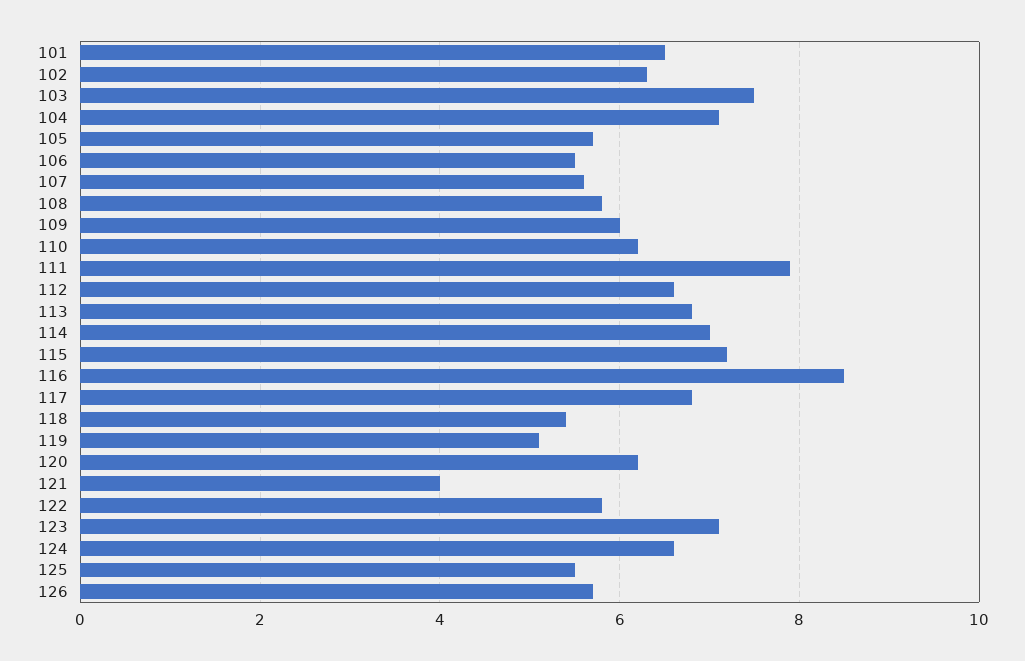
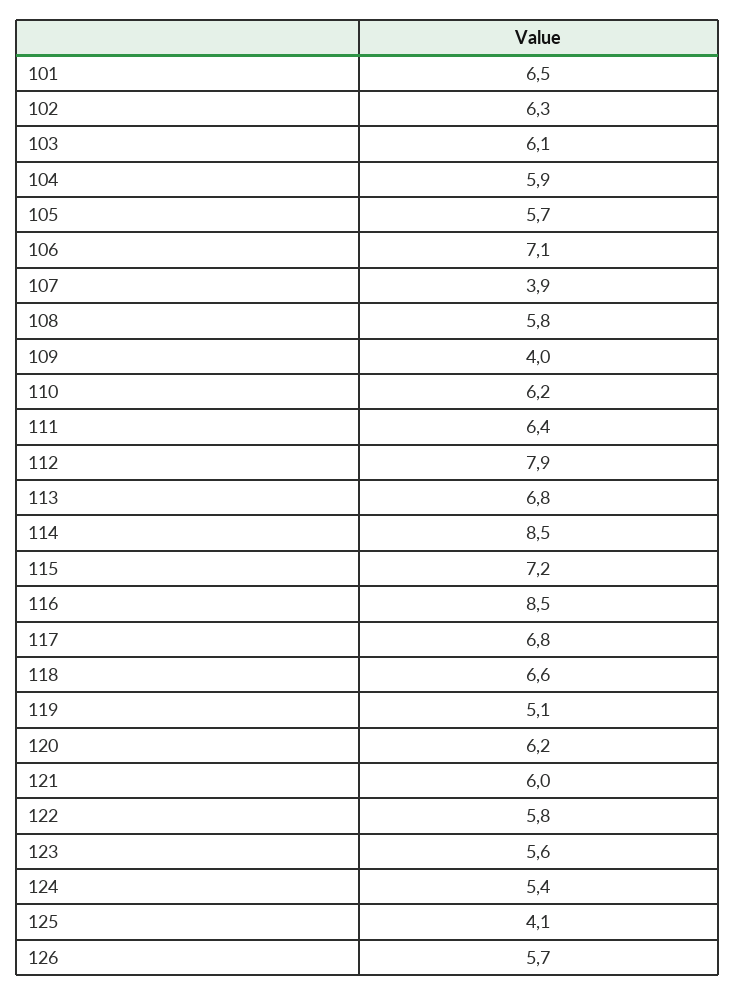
103: 7.5 -> 6.1
104: 7 -> 5.9
106: 5.5 -> 7.1
107: 5.5 -> 3.9
109: 6 -> 4
111: 8 -> 6.4
112: 6.5 -> 7.9
114: 7 -> 8.5
118: 5.5 -> 6.6
121: 4 -> 6
123: 7 -> 5.6
124: 6.5 -> 5.4
125: 5.5 -> 4.1

